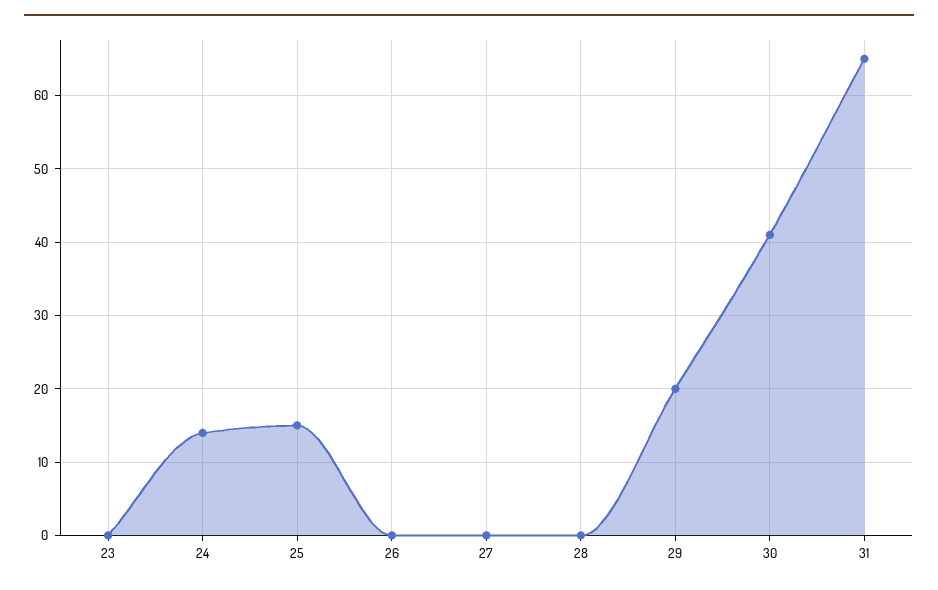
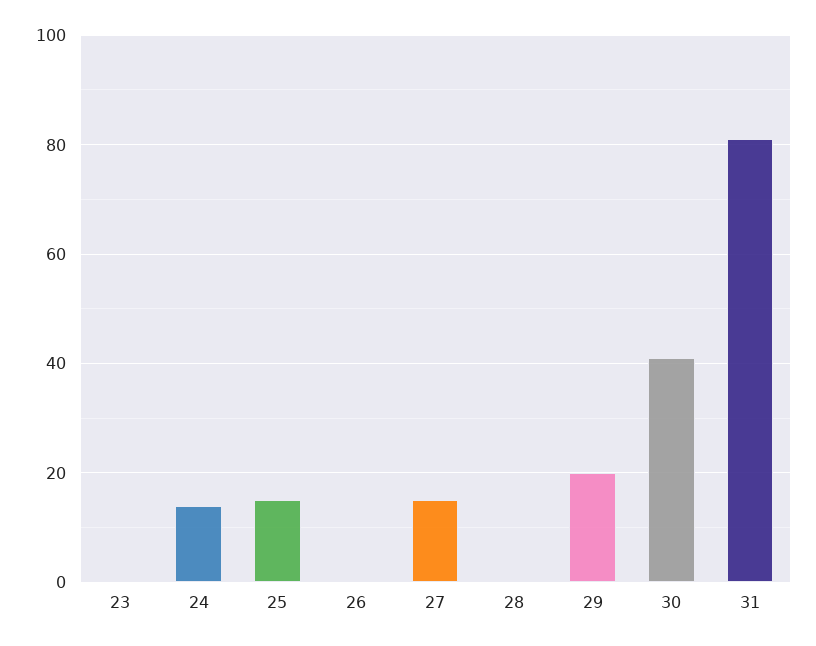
27: 0 -> 15
31: 65 -> 80

